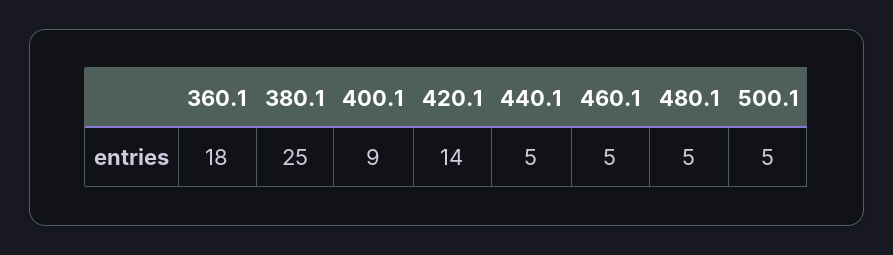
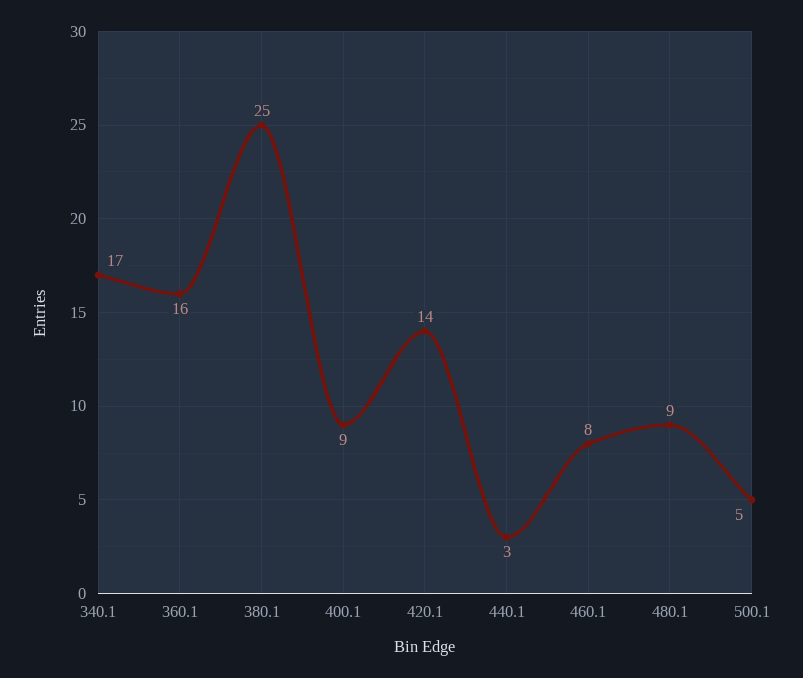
360.1: 18 -> 16
440.1: 5 -> 3
460.1: 5 -> 8
480.1: 5 -> 9
340.1: none -> 17

